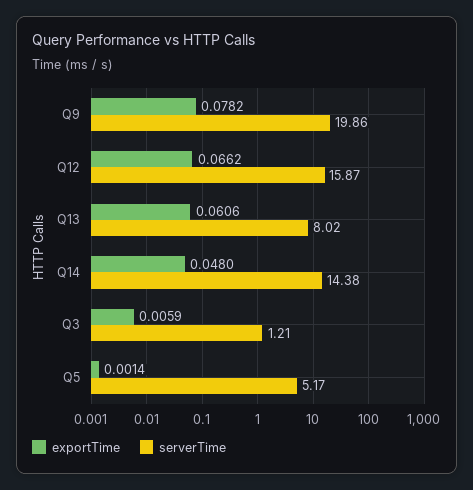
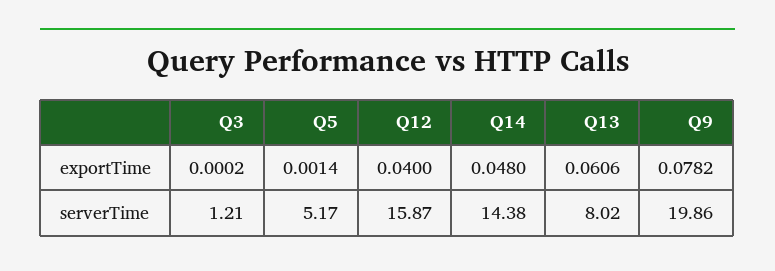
exportTime, Q12: 0.0662 -> 0.04
exportTime, Q3: 0.0059 -> 0.0002

